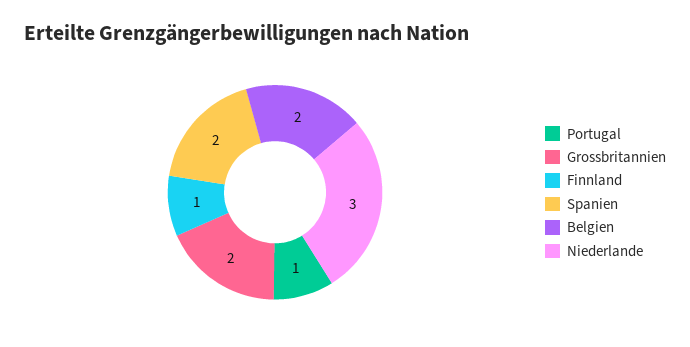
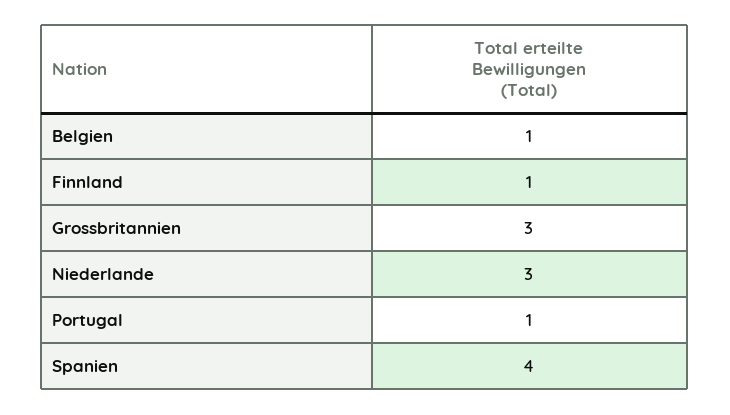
Grossbritannien: 2 -> 3
Spanien: 2 -> 4
Belgien: 2 -> 1

